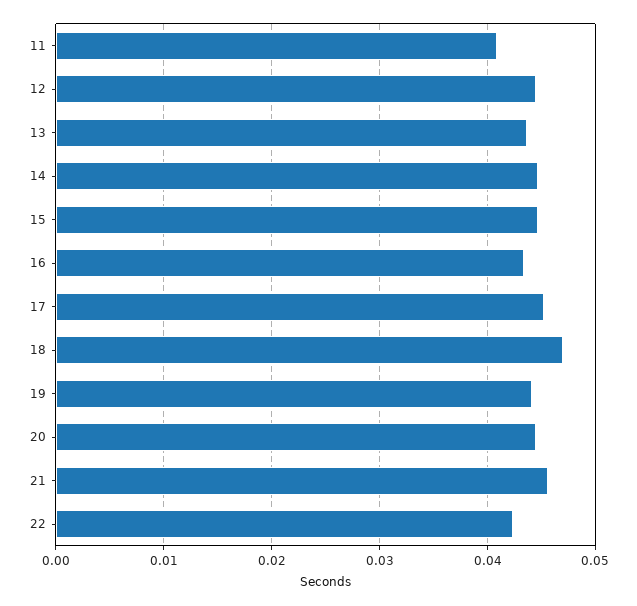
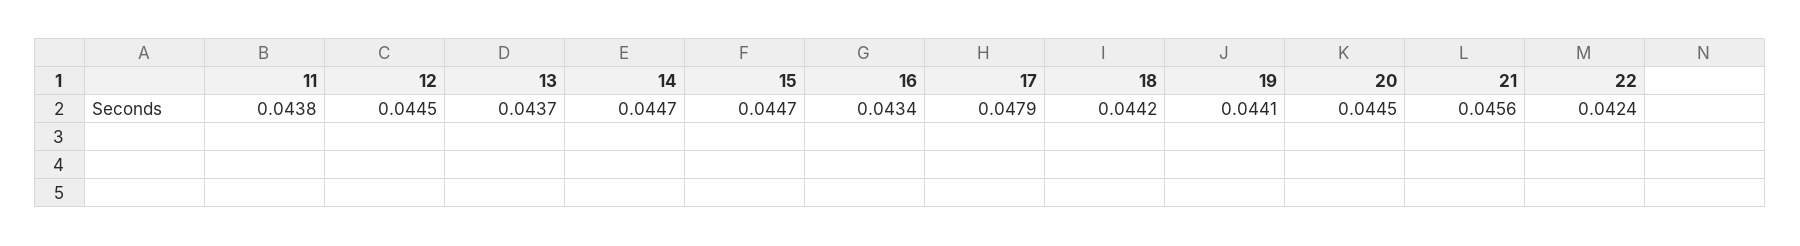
11: 0.041 -> 0.0438
17: 0.045 -> 0.0479
18: 0.047 -> 0.0442

